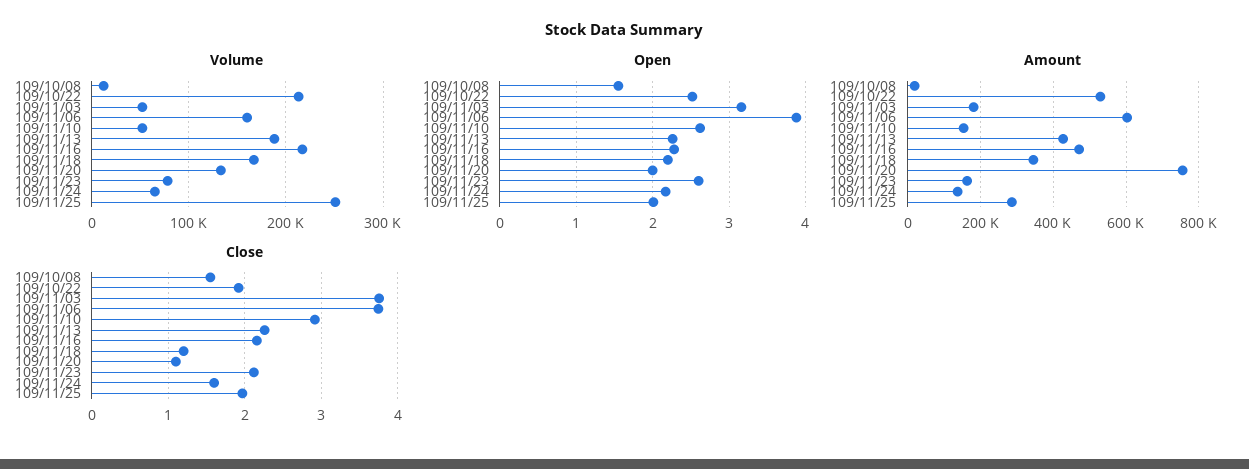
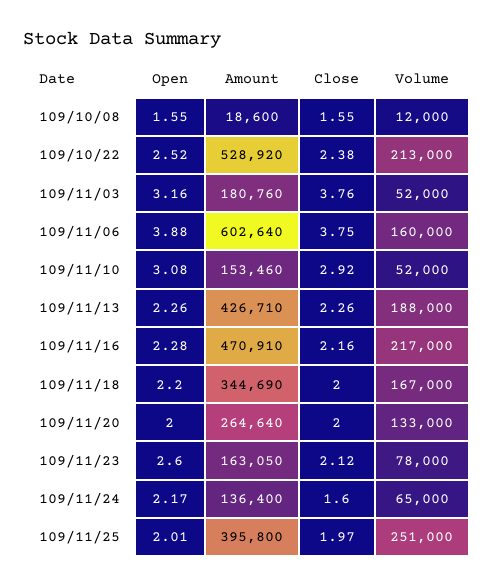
Open, 109/11/10: 2.6 -> 3.08
Amount, 109/11/20: 760000 -> 264640
Amount, 109/11/25: 280000 -> 395800
Close, 109/10/22: 1.9 -> 2.38
Close, 109/11/18: 1.2 -> 2
Close, 109/11/20: 1.1 -> 2

